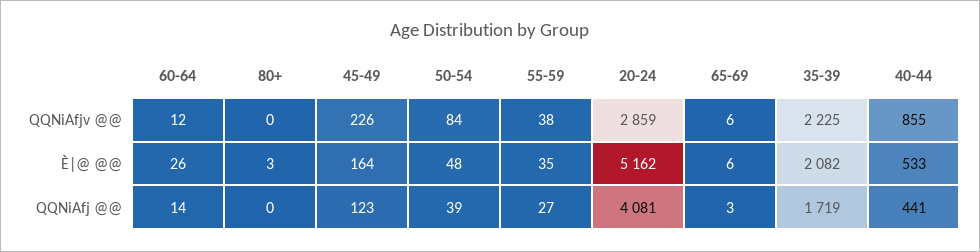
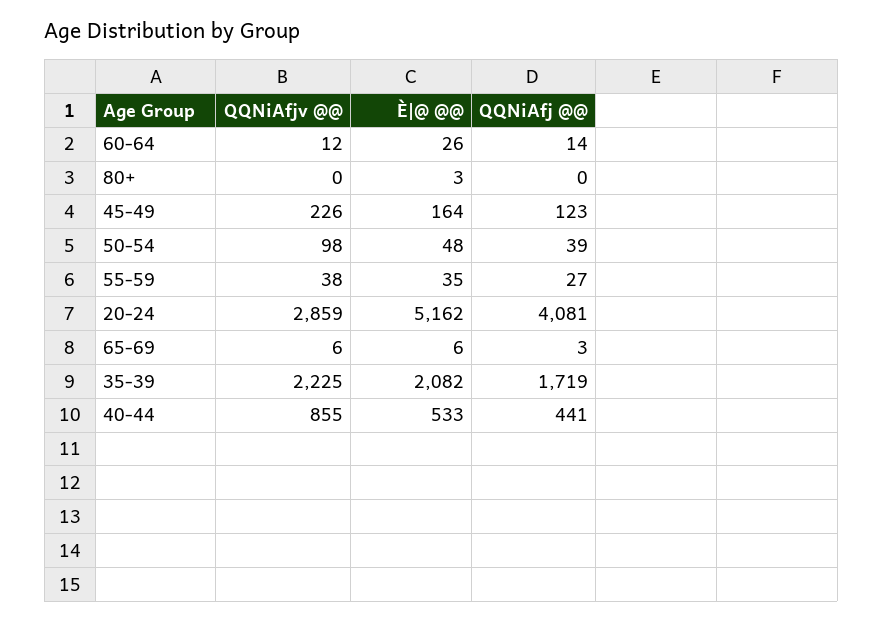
50-54, QQNiAfjv @@: 84 -> 98

